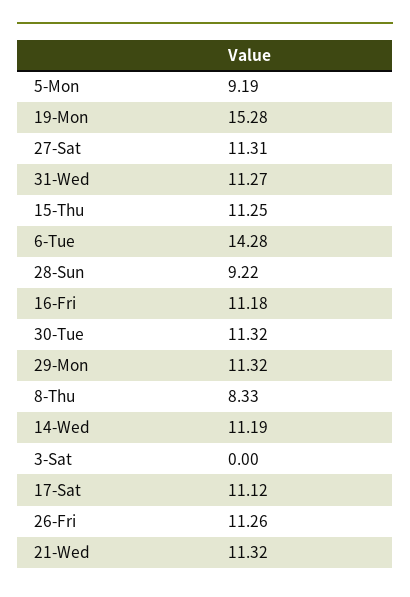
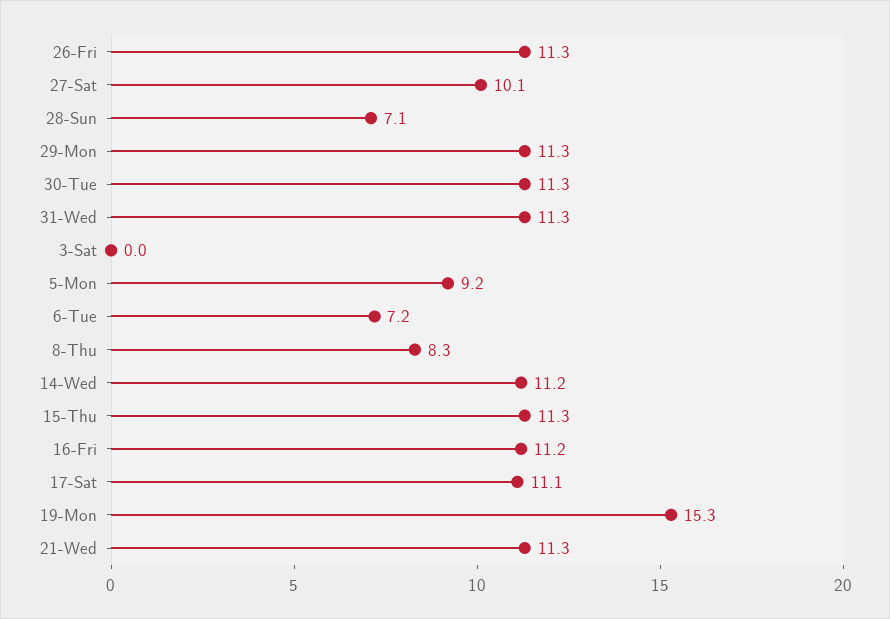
27-Sat: 11.31 -> 10.1
6-Tue: 14.28 -> 7.2
28-Sun: 9.22 -> 7.1

